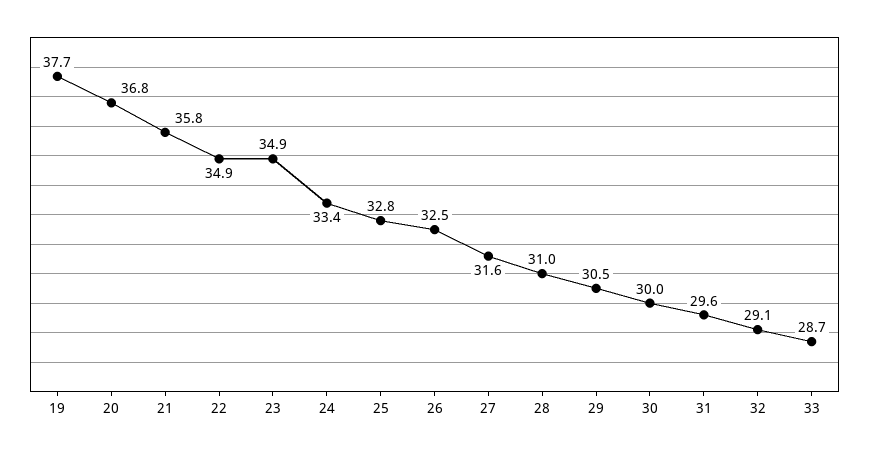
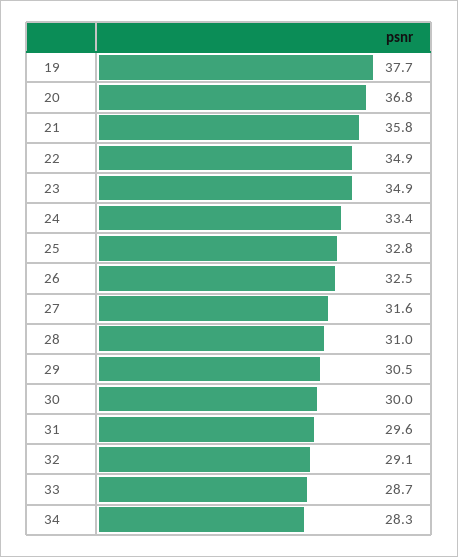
34: none -> 28.3

